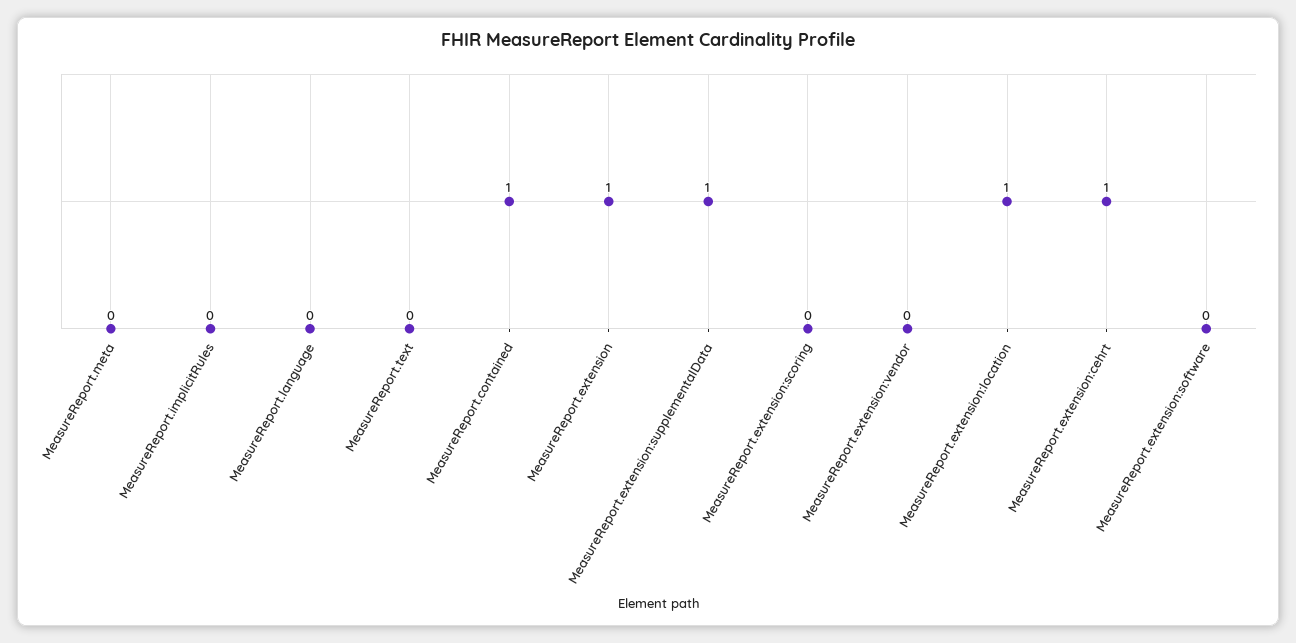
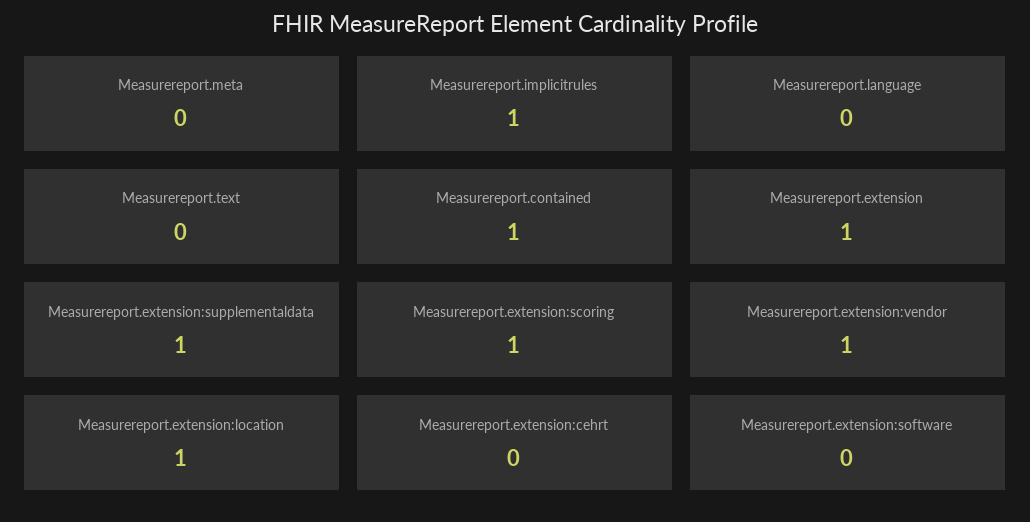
MeasureReport.implicitRules: 0 -> 1
MeasureReport.extension:scoring: 0 -> 1
MeasureReport.extension:vendor: 0 -> 1
MeasureReport.extension:cehrt: 1 -> 0

